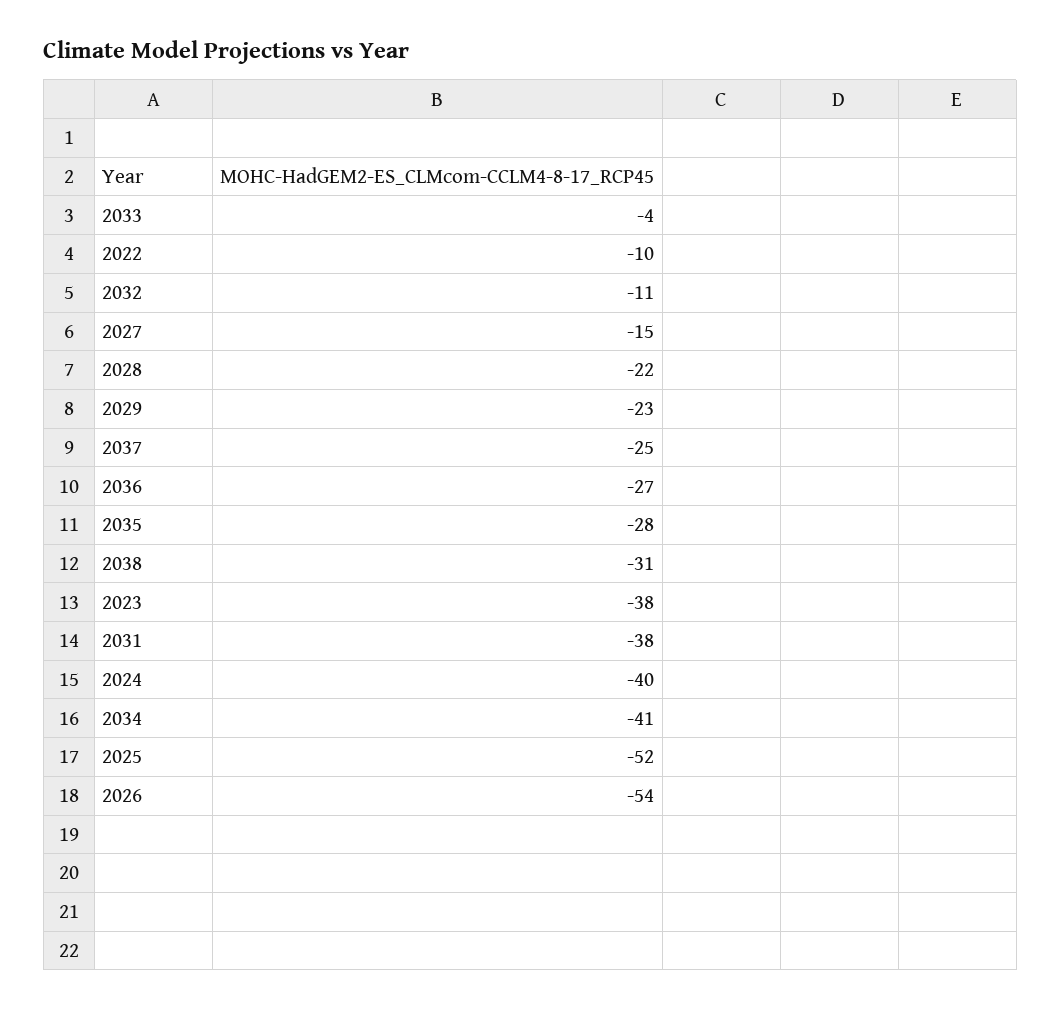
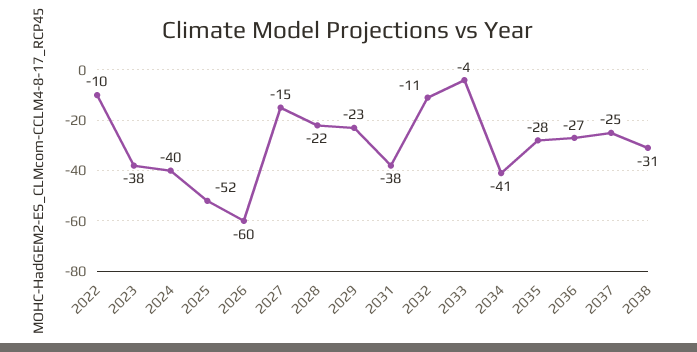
2026: -54 -> -60

